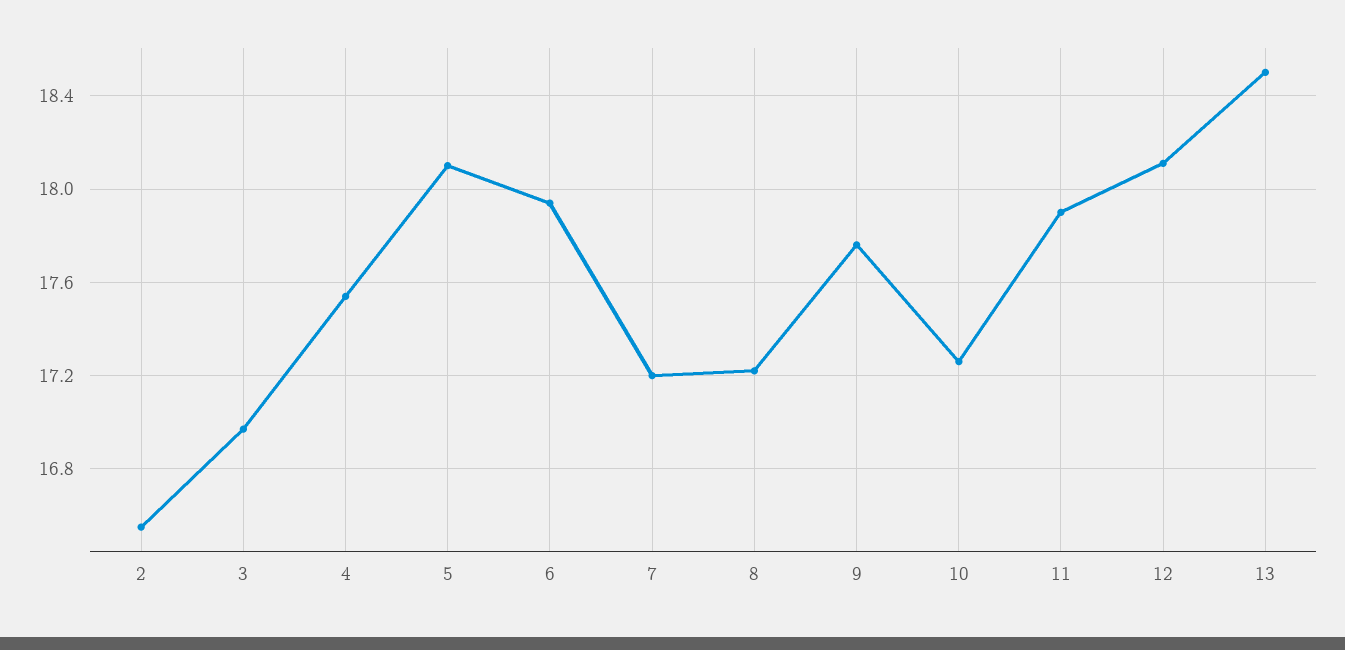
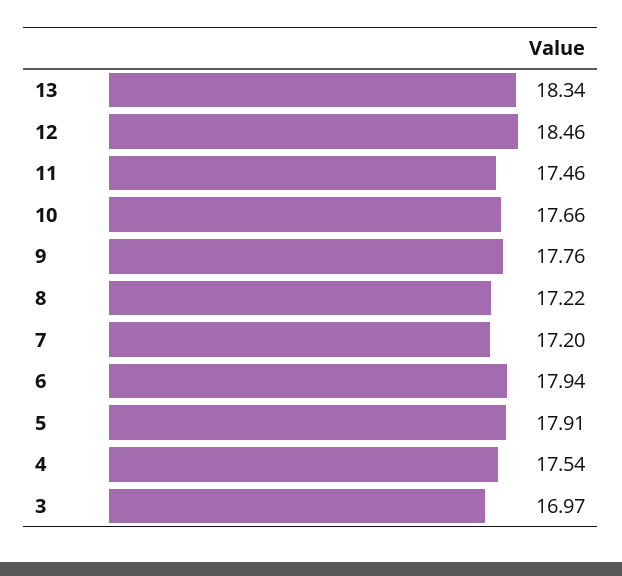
2: 16.55 -> none
5: 18.1 -> 17.91
10: 17.25 -> 17.66
11: 17.9 -> 17.46
12: 18.1 -> 18.46
13: 18.5 -> 18.34

